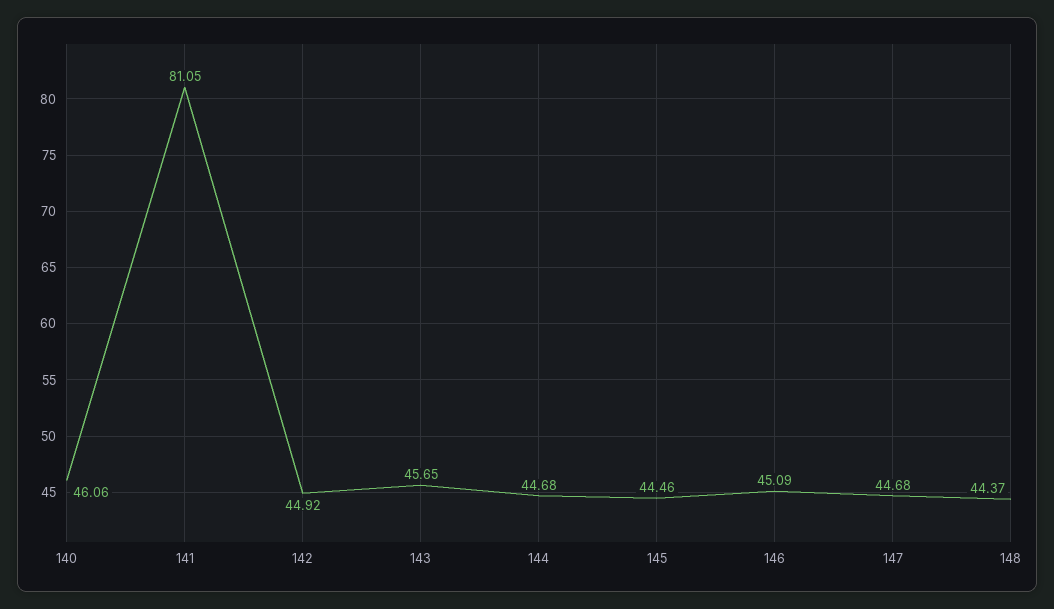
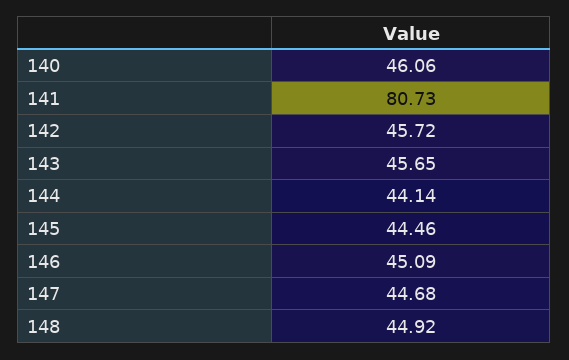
141: 81.05 -> 80.73
142: 44.92 -> 45.72
144: 44.68 -> 44.14
148: 44.37 -> 44.92

